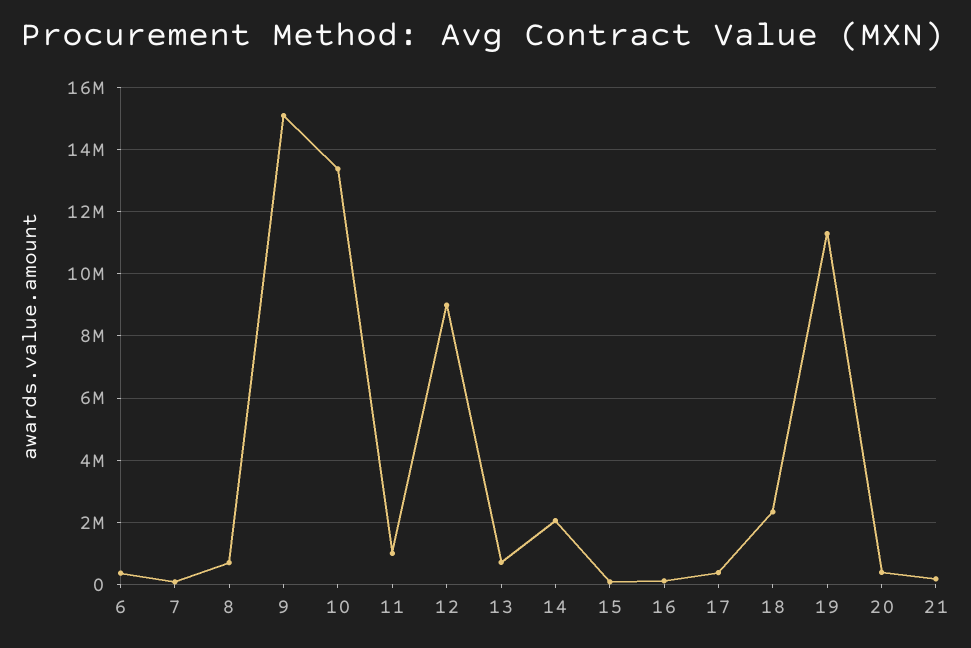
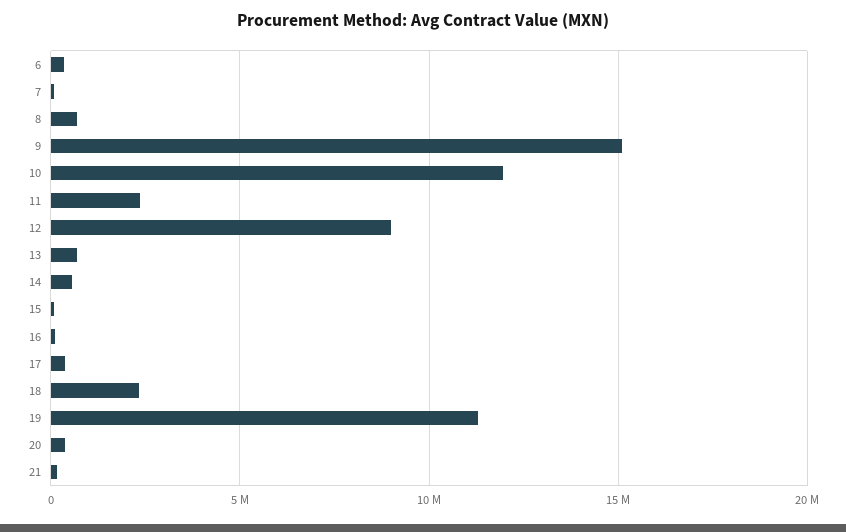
10: 13400000 -> 12000000
11: 1000000 -> 2500000
14: 2000000 -> 500000

